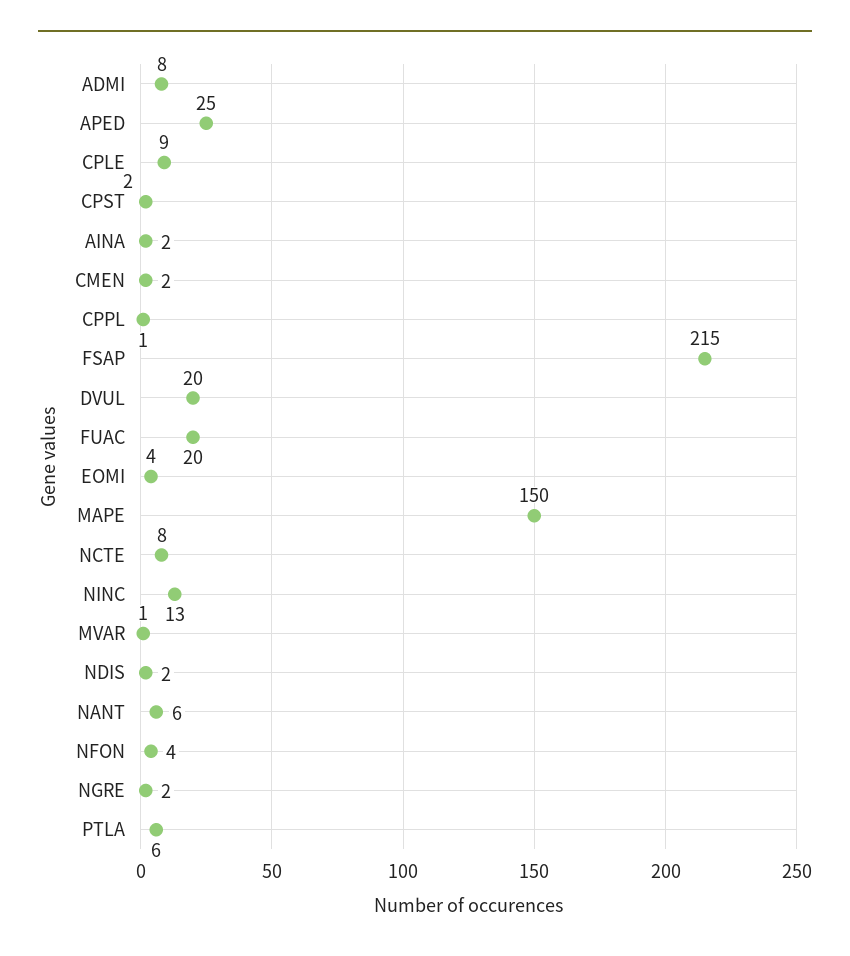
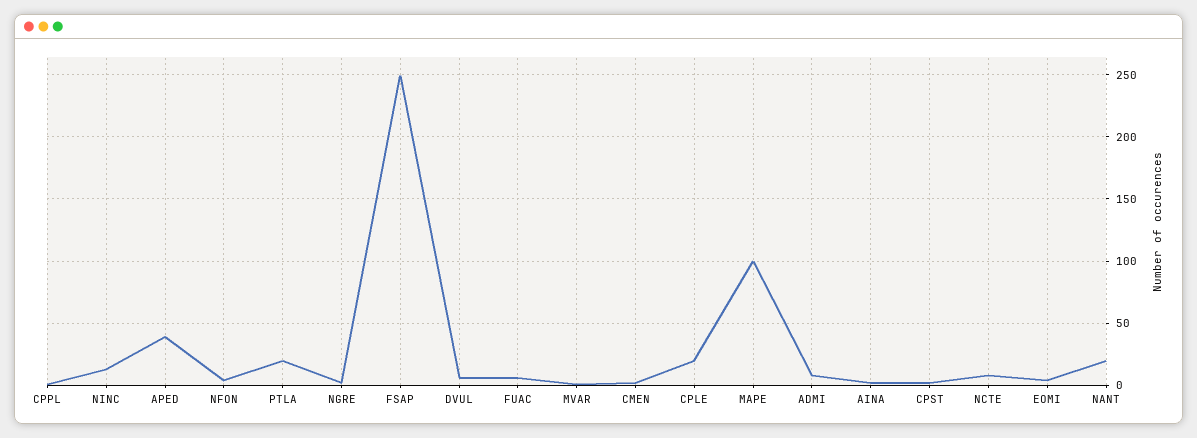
APED: 25 -> 40
CPLE: 9 -> 20
FSAP: 215 -> 250
DVUL: 20 -> 5
FUAC: 20 -> 5
MAPE: 150 -> 100
NDIS: 2 -> none
NANT: 6 -> 20
PTLA: 6 -> 20

